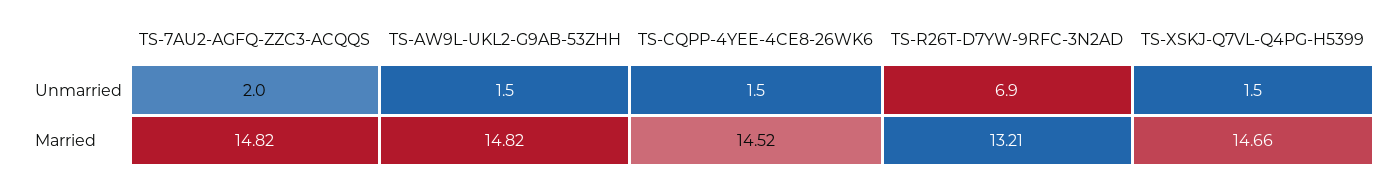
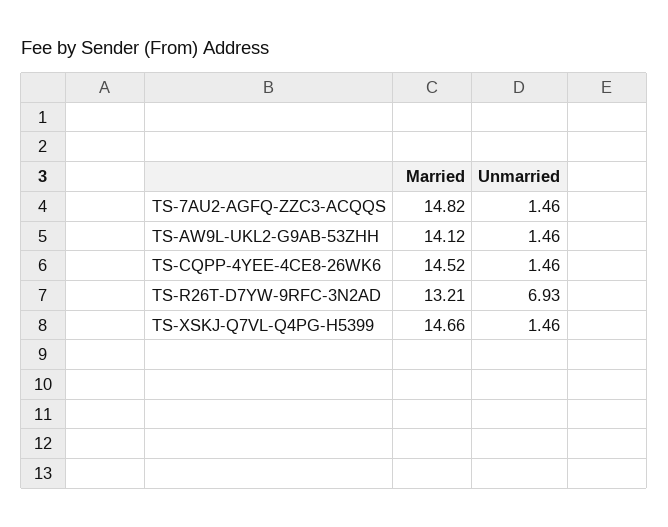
TS-7AU2-AGFQ-ZZC3-ACQQS, Unmarried: 2 -> 1.46
TS-AW9L-UKL2-G9AB-53ZHH, Married: 14.82 -> 14.12

